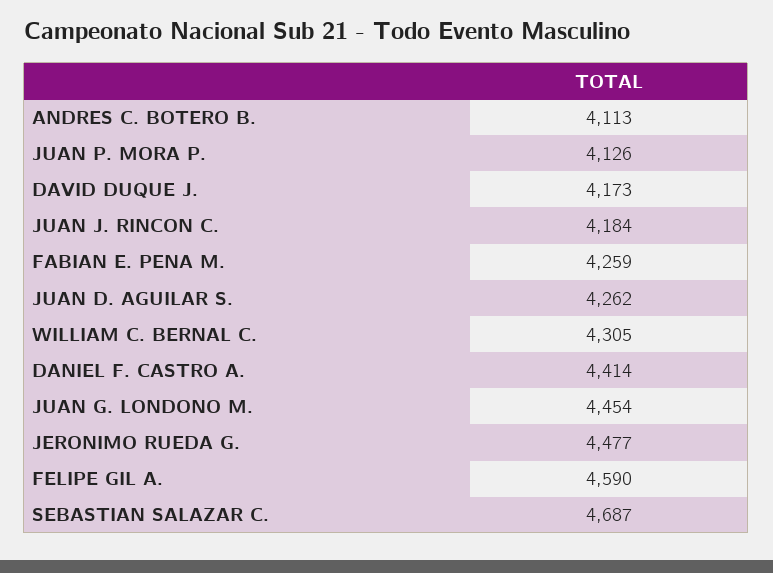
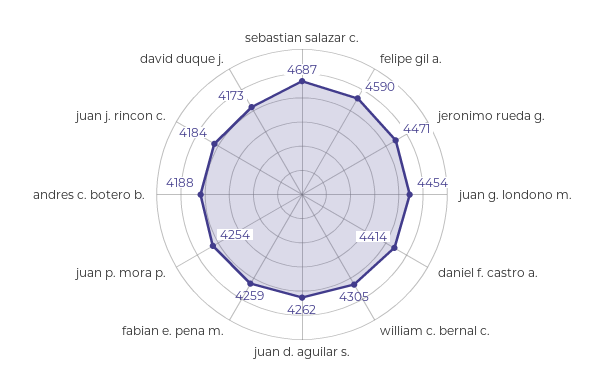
ANDRES C. BOTERO B.: 4113 -> 4188
JUAN P. MORA P.: 4126 -> 4254
JERONIMO RUEDA G.: 4477 -> 4471

